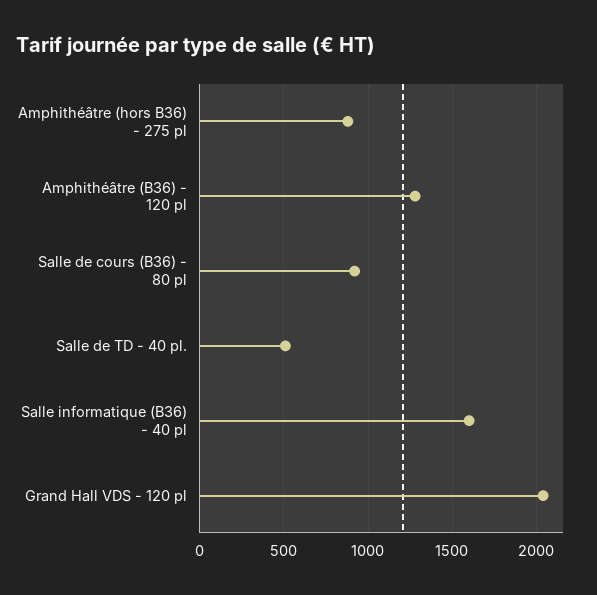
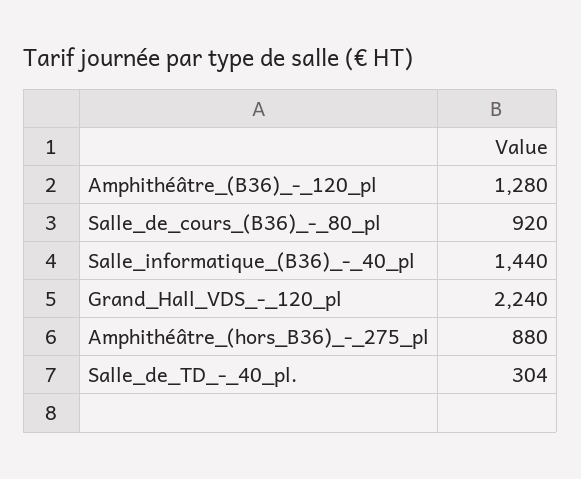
Salle de TD - 40 pl.: 500 -> 304
Salle informatique (B36) - 40 pl: 1600 -> 1440
Grand Hall VDS - 120 pl: 2050 -> 2240

